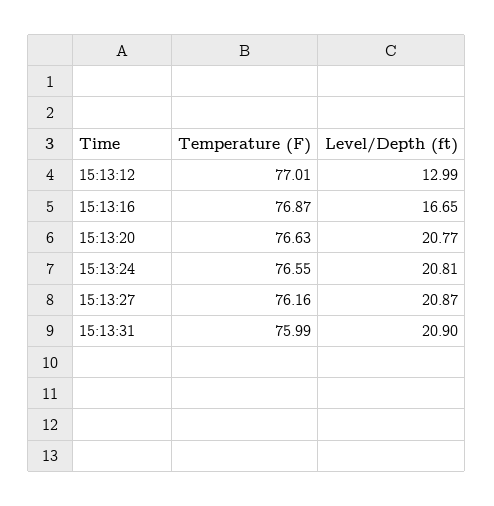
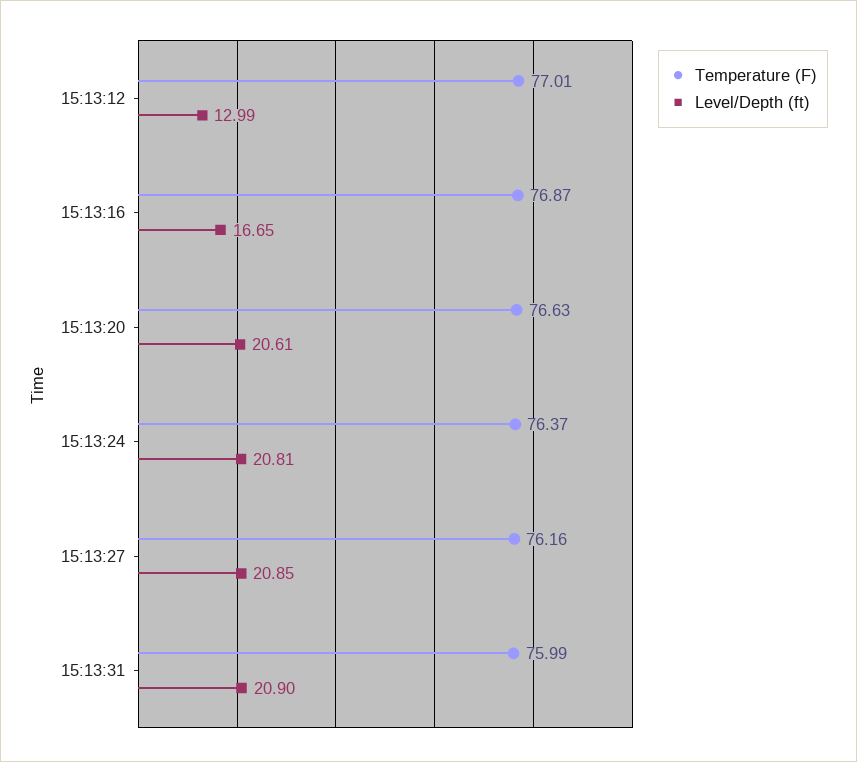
Level/Depth (ft), 15:13:20: 20.77 -> 20.61
Temperature (F), 15:13:24: 76.55 -> 76.37
Level/Depth (ft), 15:13:27: 20.87 -> 20.85

